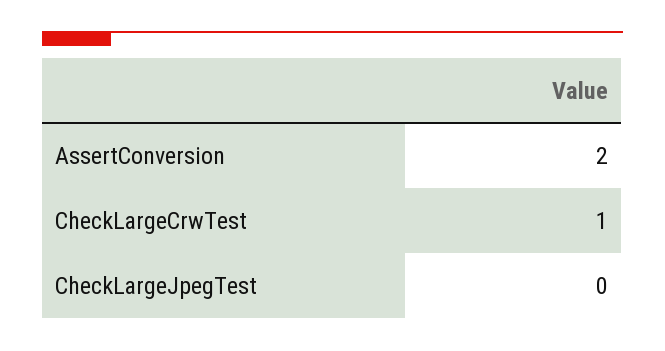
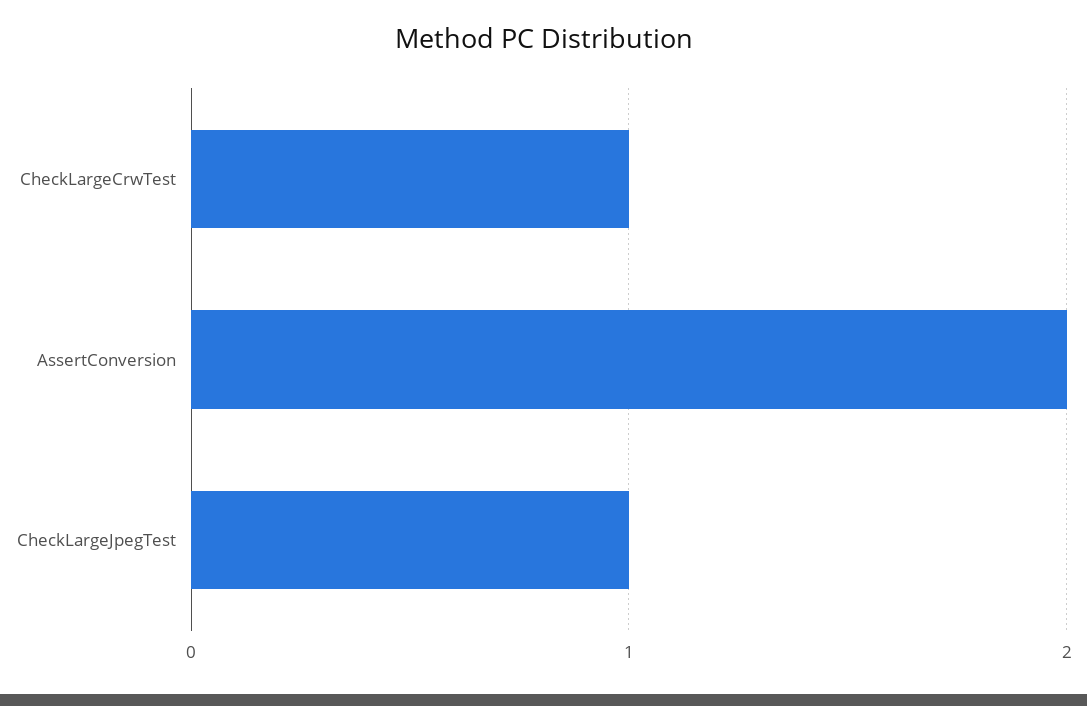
CheckLargeJpegTest: 0 -> 1

